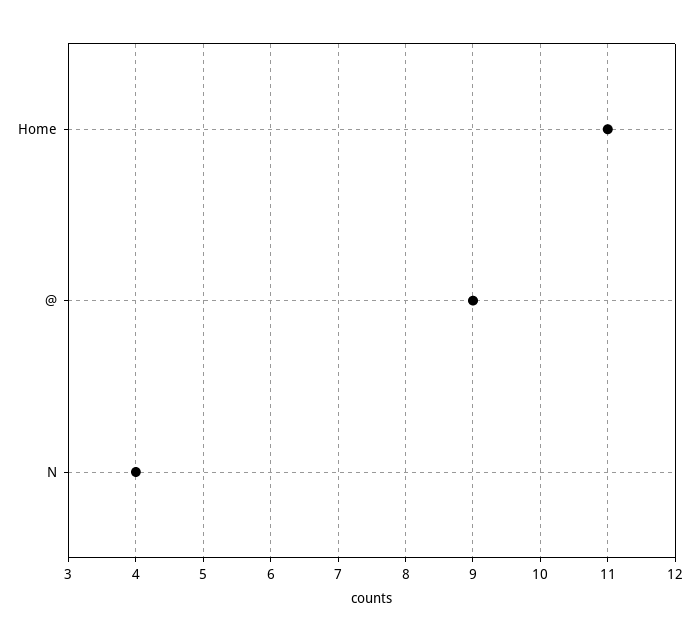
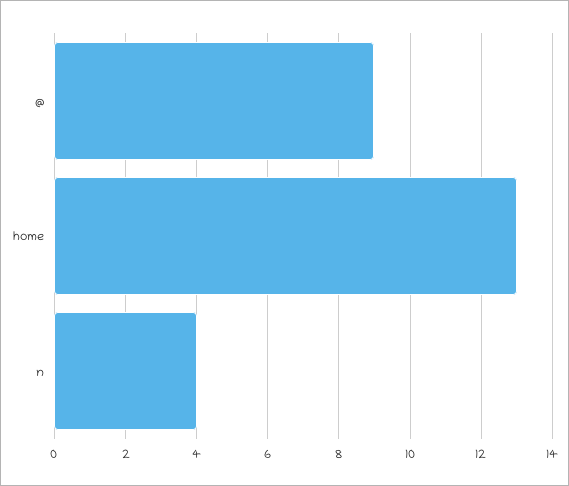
Home: 11 -> 13

